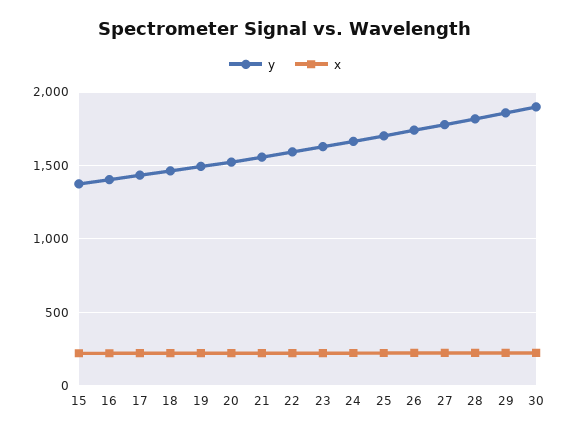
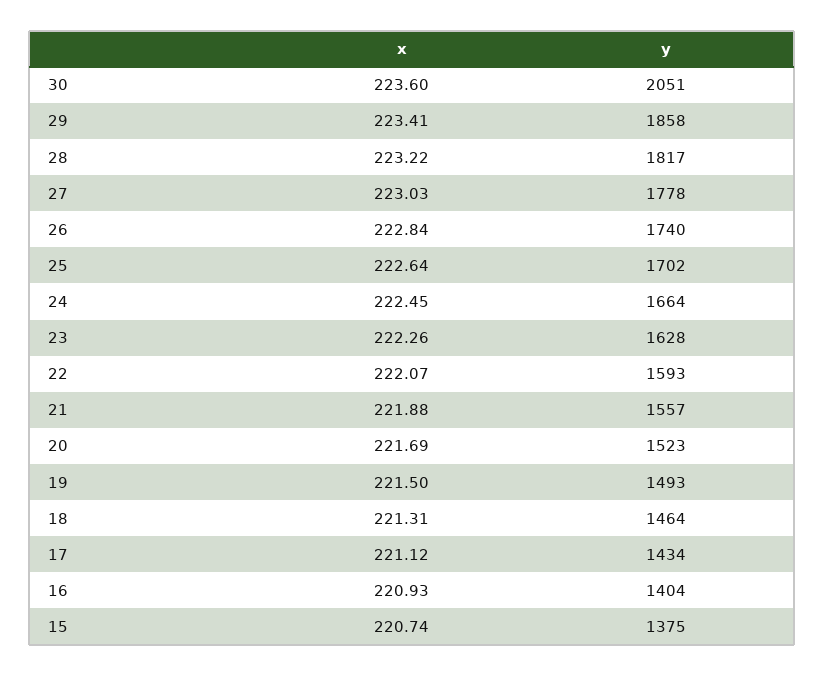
y, 30: 1900 -> 2051

